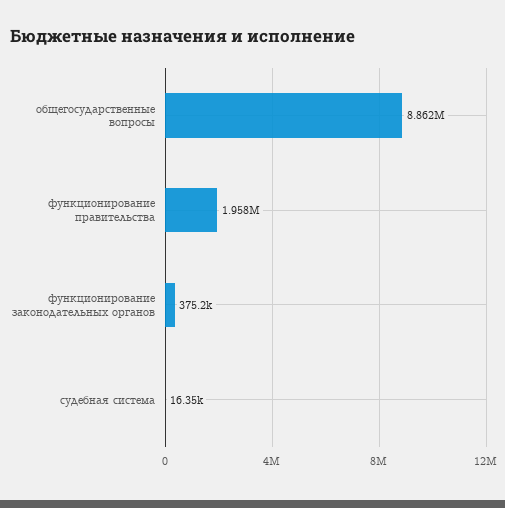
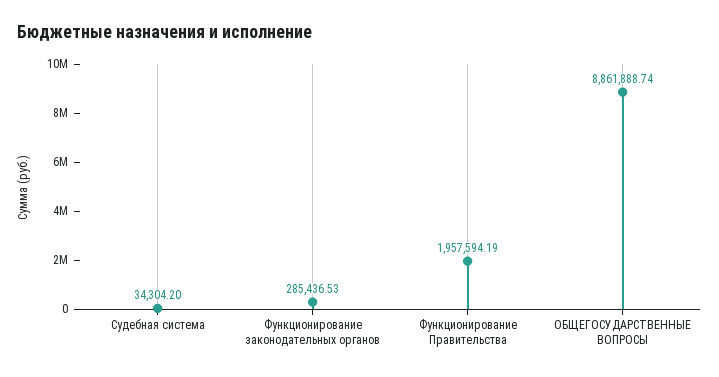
функционирование законодательных органов: 375200 -> 285436.53
судебная система: 16350 -> 34304.2

